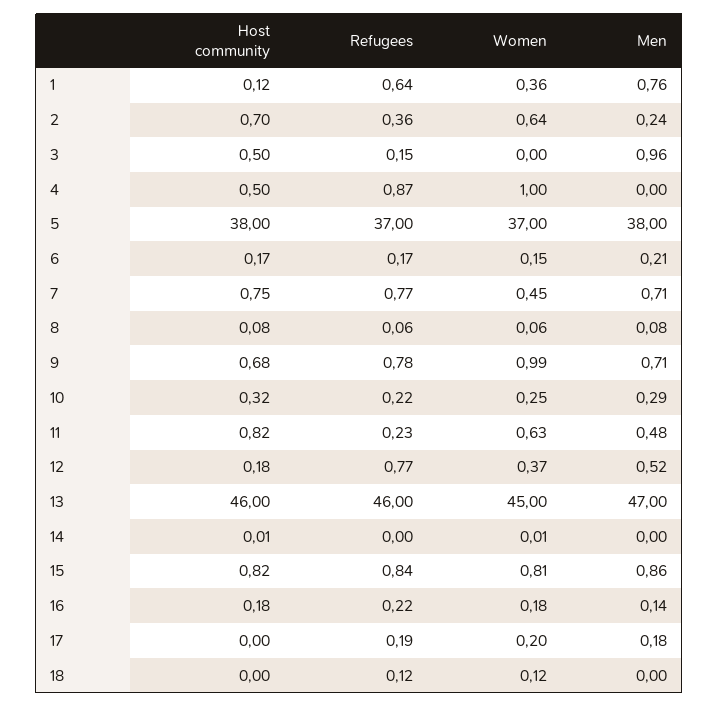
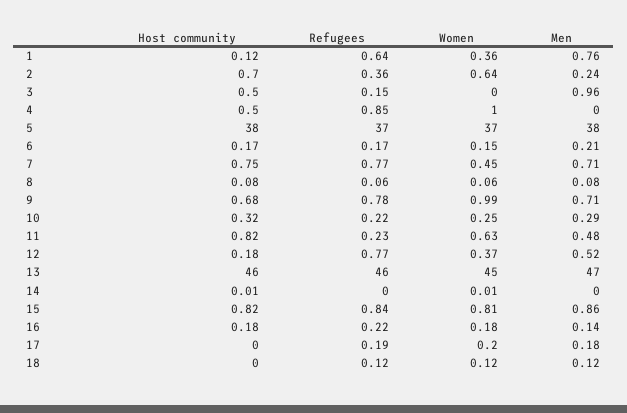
Refugees, 4: 0.87 -> 0.85
Men, 18: 0 -> 0.12

